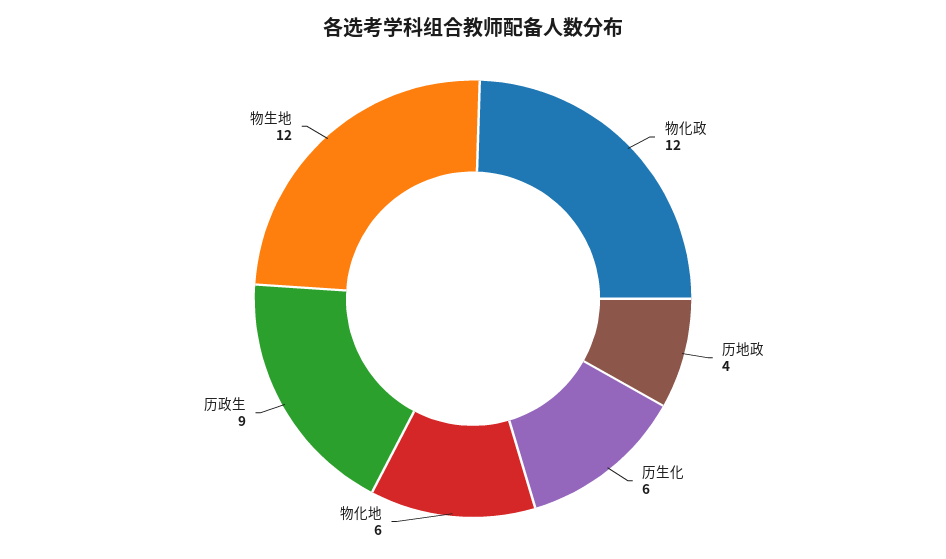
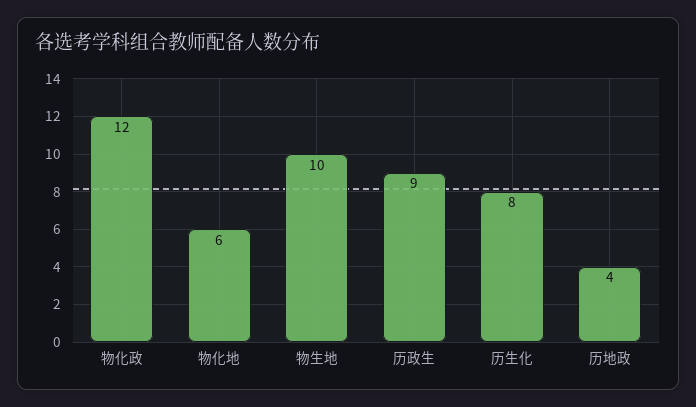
历生化: 6 -> 8
物生地: 12 -> 10

